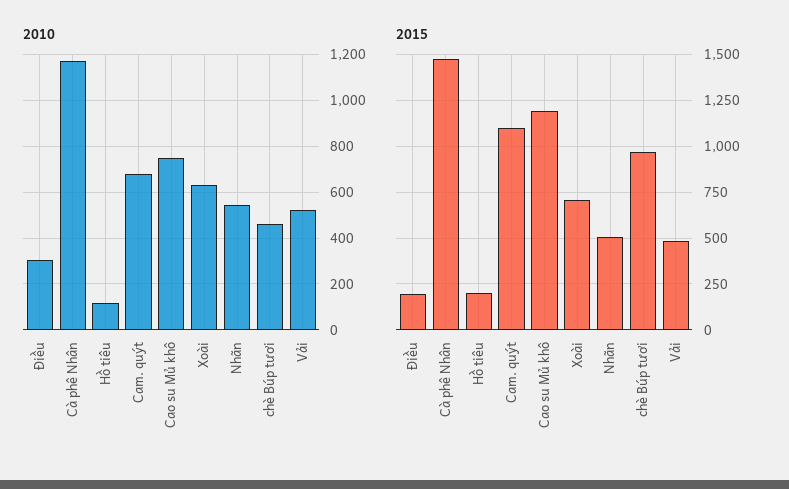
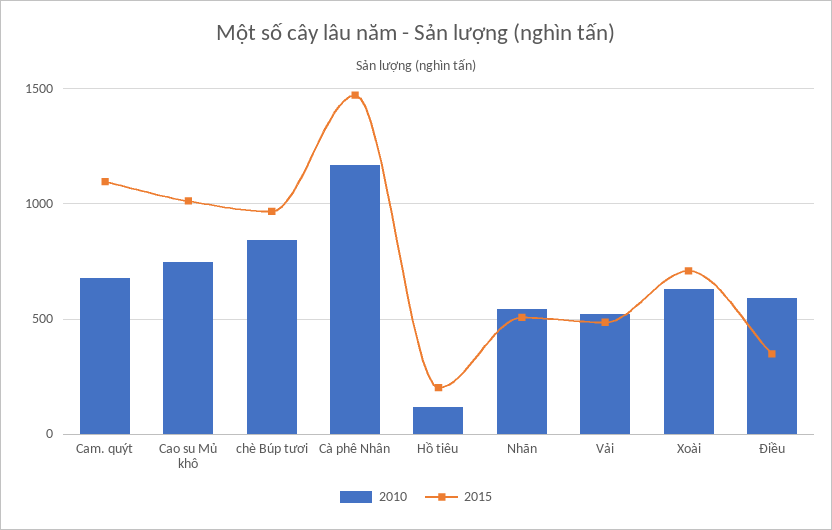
2010, Điều: 300 -> 600
2010, chè Búp tươi: 450 -> 850
2015, Điều: 200 -> 350
2015, Cao su Mủ khô: 1200 -> 1000

